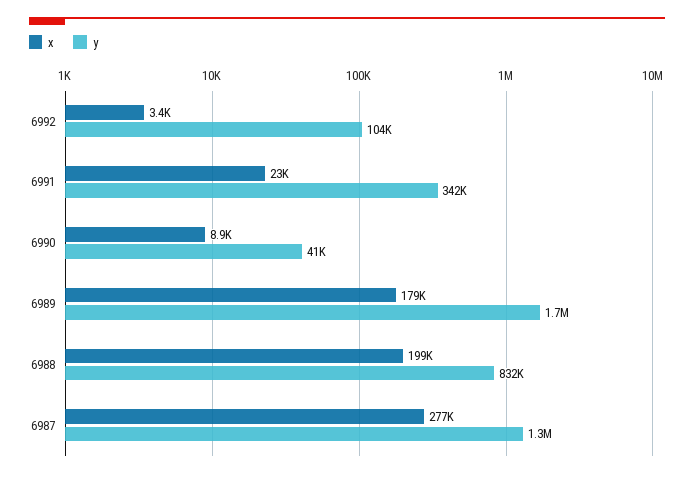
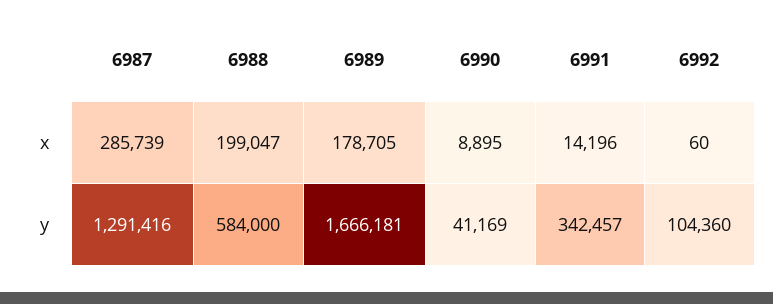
x, 6992: 3400 -> 60
x, 6991: 23000 -> 14196
y, 6988: 832000 -> 584000
x, 6987: 277000 -> 285739

